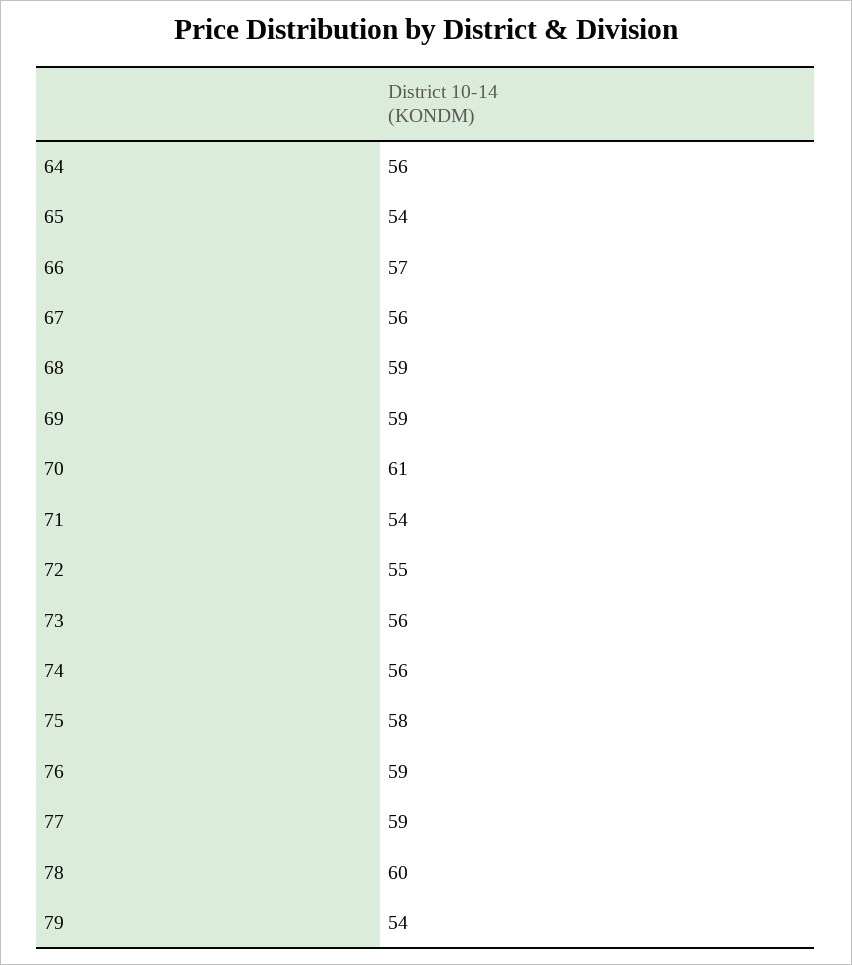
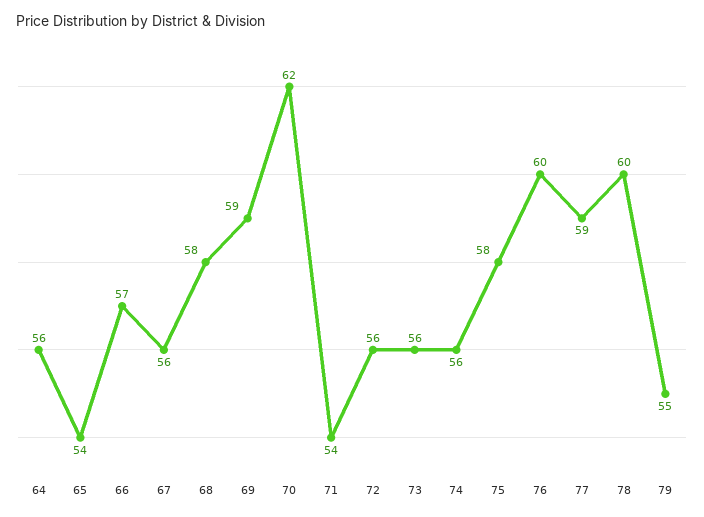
68: 59 -> 58
70: 61 -> 62
72: 55 -> 56
76: 59 -> 60
79: 54 -> 55

